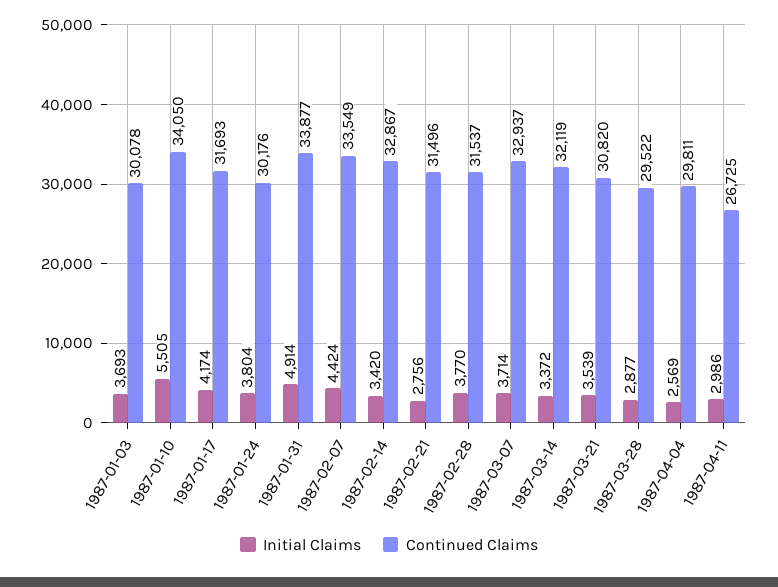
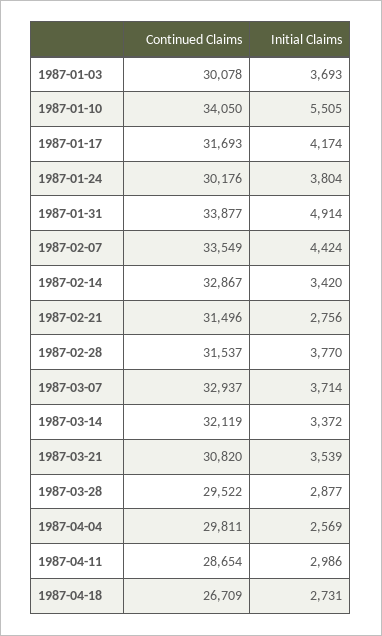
Continued Claims, 1987-04-11: 26725 -> 28654
Continued Claims, 1987-04-18: none -> 26709
Initial Claims, 1987-04-18: none -> 2731

